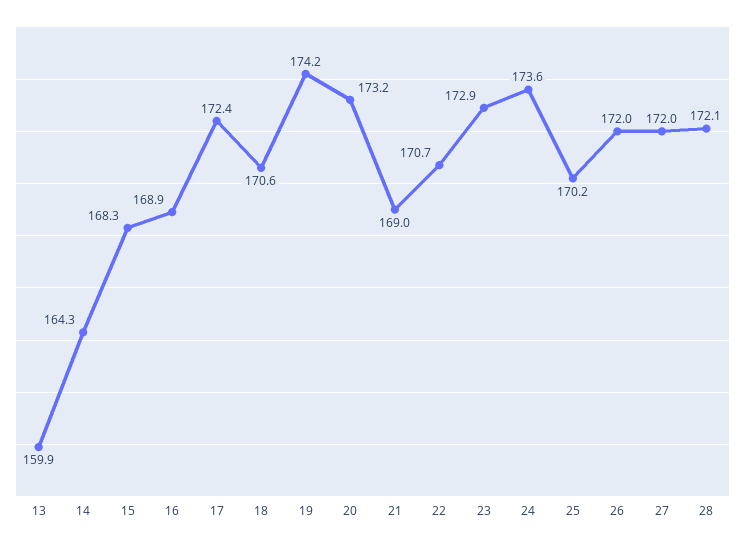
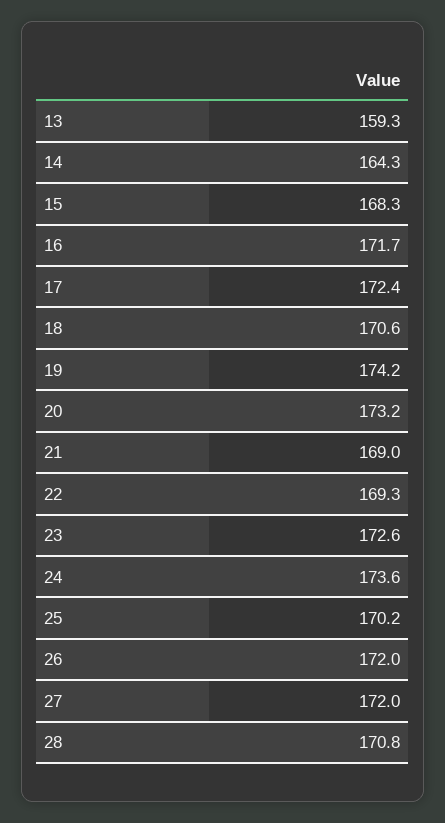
13: 159.9 -> 159.3
16: 168.9 -> 171.7
22: 170.7 -> 169.3
23: 172.9 -> 172.6
28: 172.1 -> 170.8

